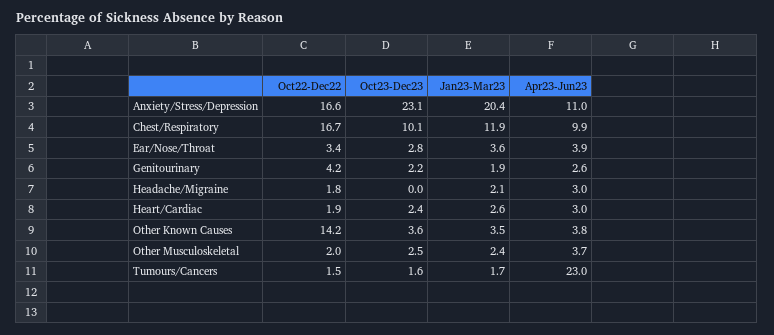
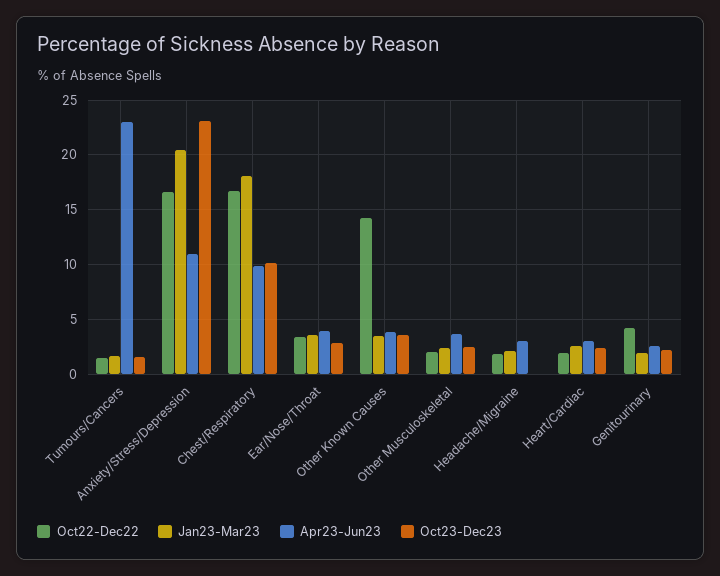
Jan23-Mar23, Chest/Respiratory: 11.9 -> 18

